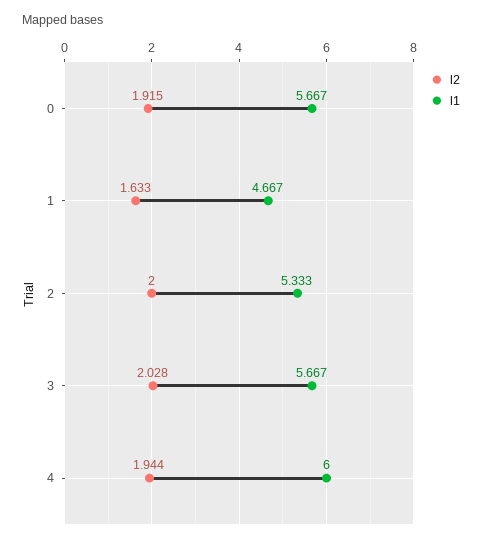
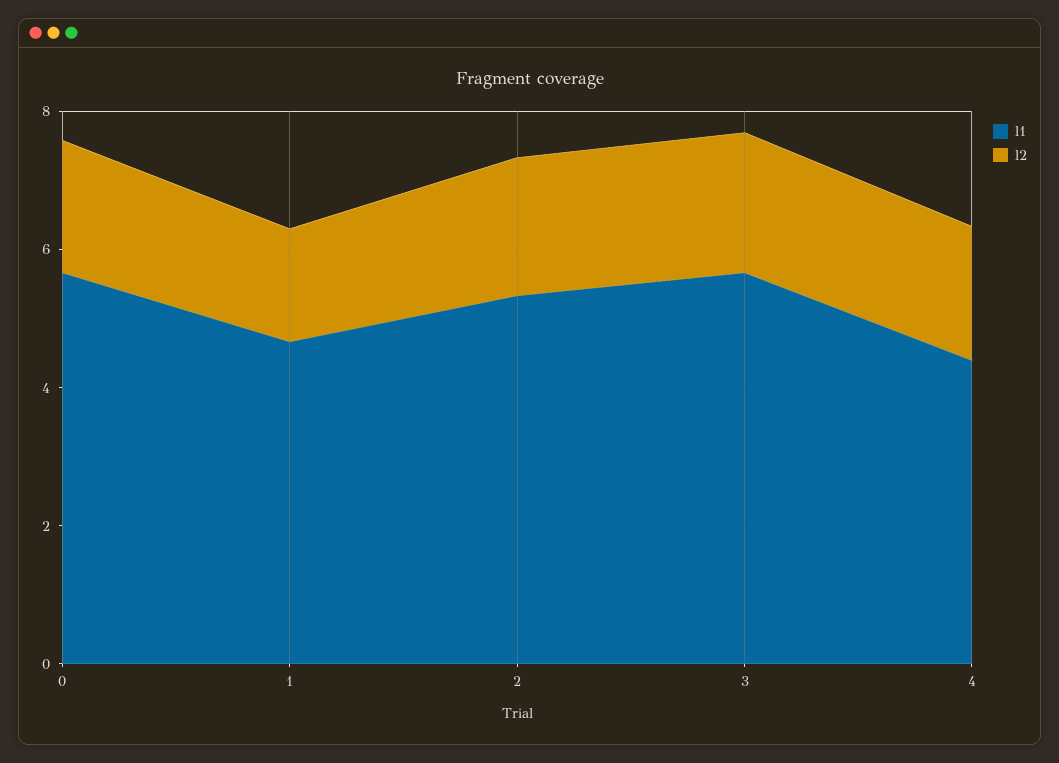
l1, 4: 6 -> 4.5

